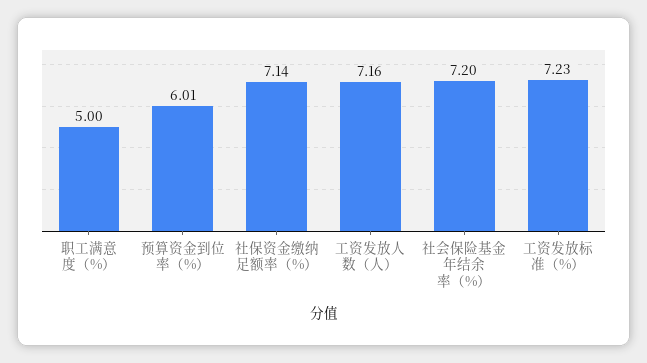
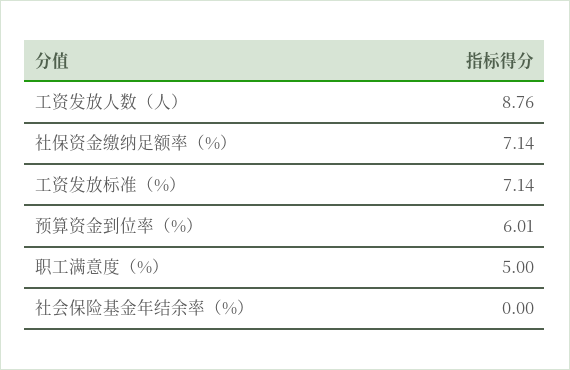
工资发放人数（人）: 7.16 -> 8.76
社会保险基金年结余率（%）: 7.2 -> 0
工资发放标准（%）: 7.23 -> 7.14

